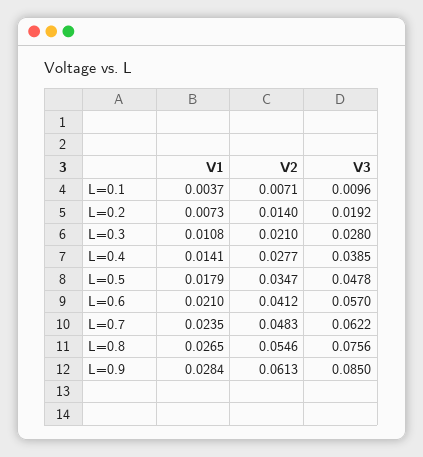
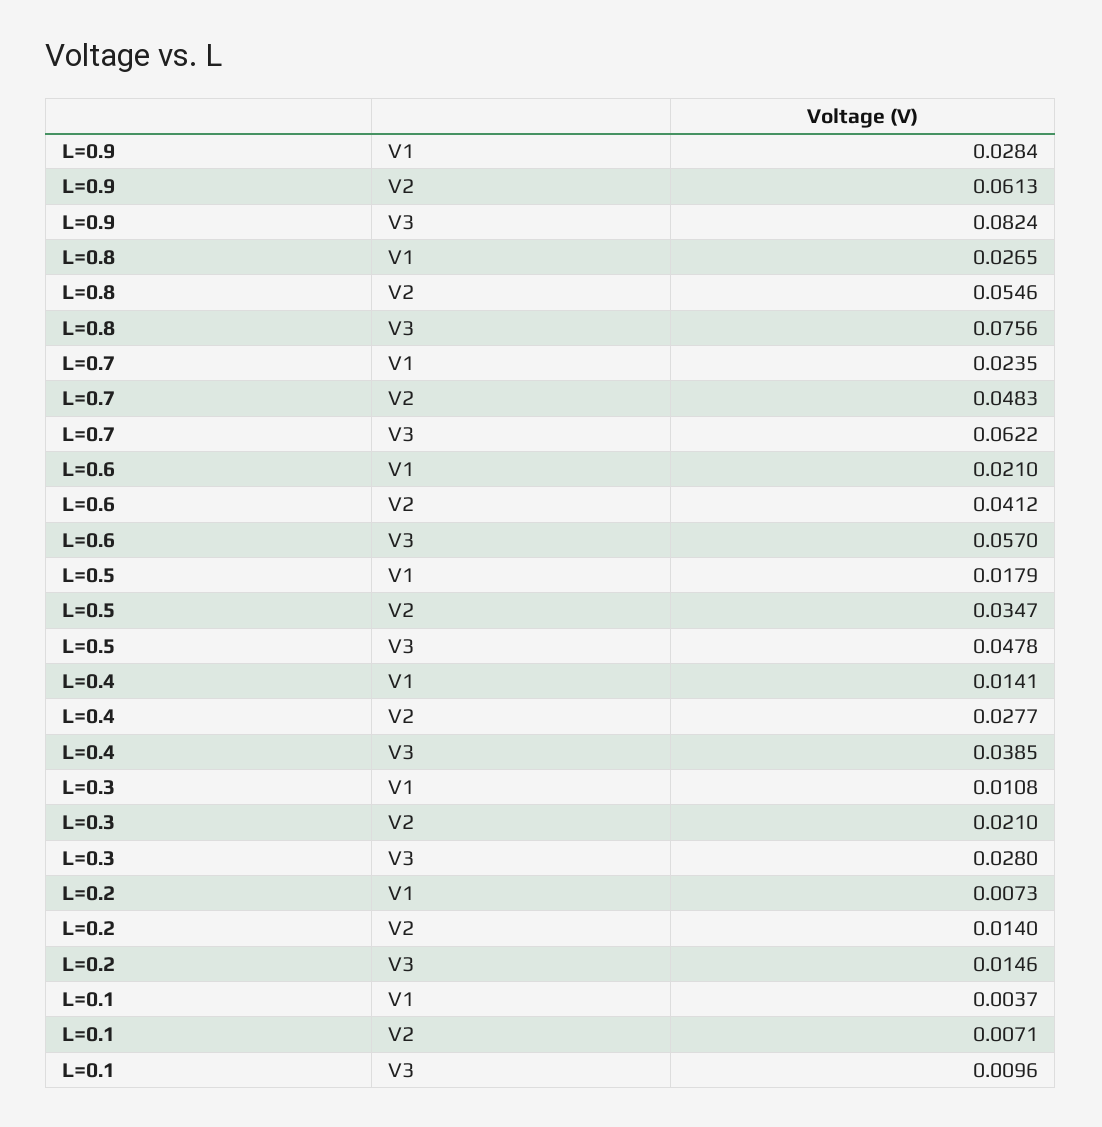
V3, L=0.2: 0.0192 -> 0.0146
V3, L=0.9: 0.085 -> 0.0824

